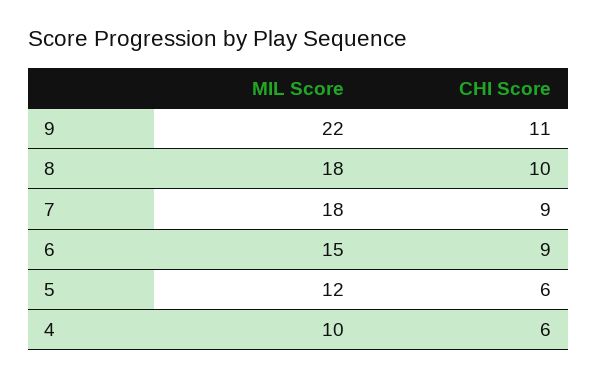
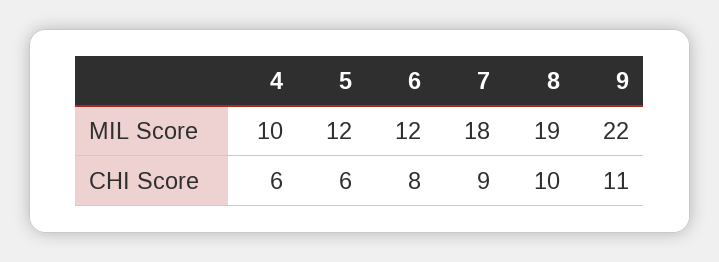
MIL Score, 8: 18 -> 19
MIL Score, 6: 15 -> 12
CHI Score, 6: 9 -> 8

